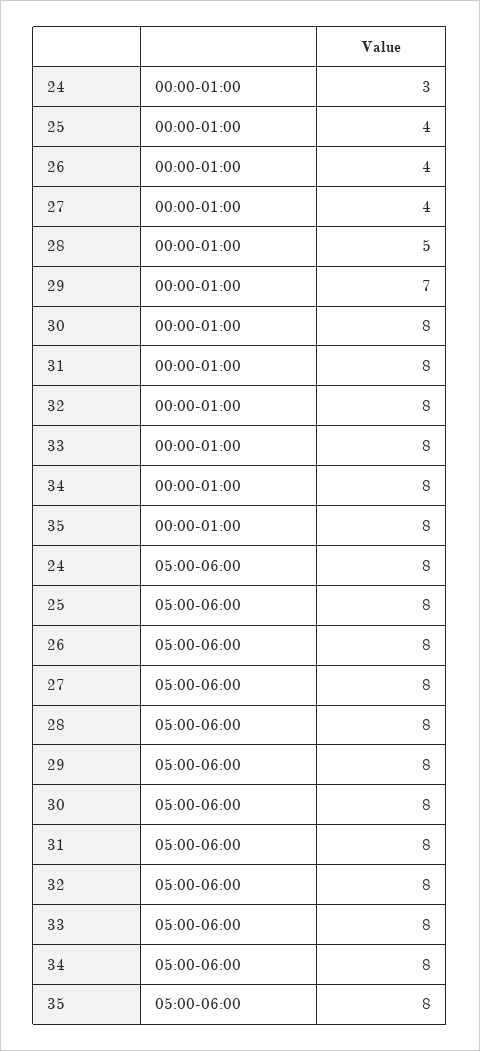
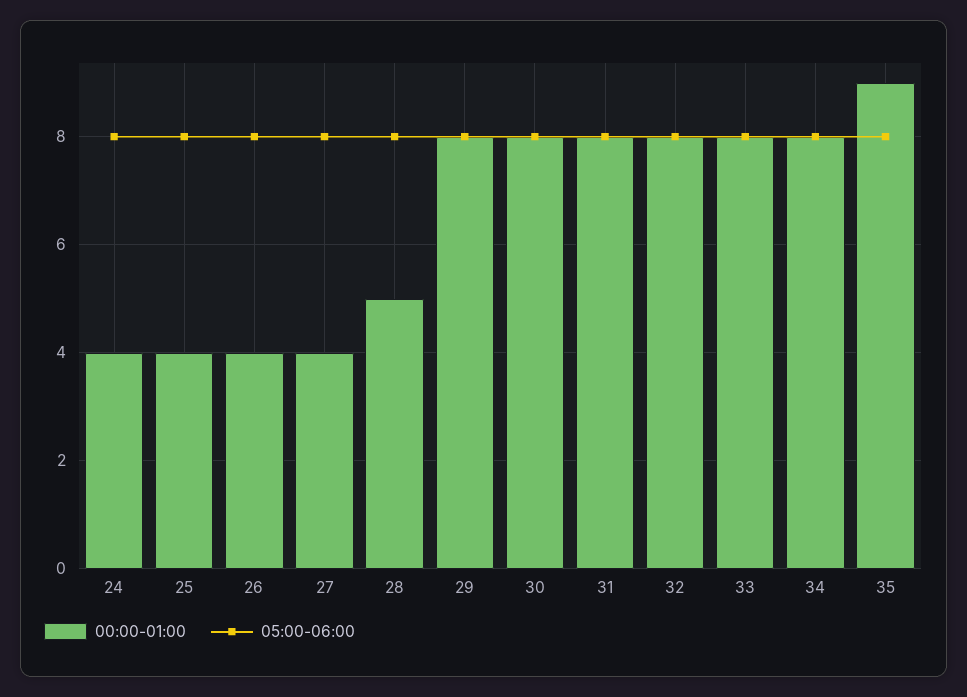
00:00-01:00, 24: 3 -> 4
00:00-01:00, 29: 7 -> 8
00:00-01:00, 35: 8 -> 9

